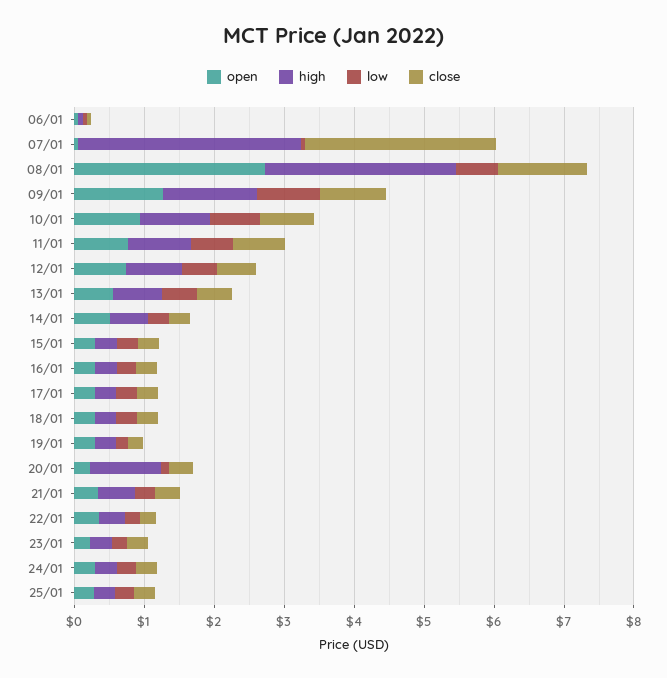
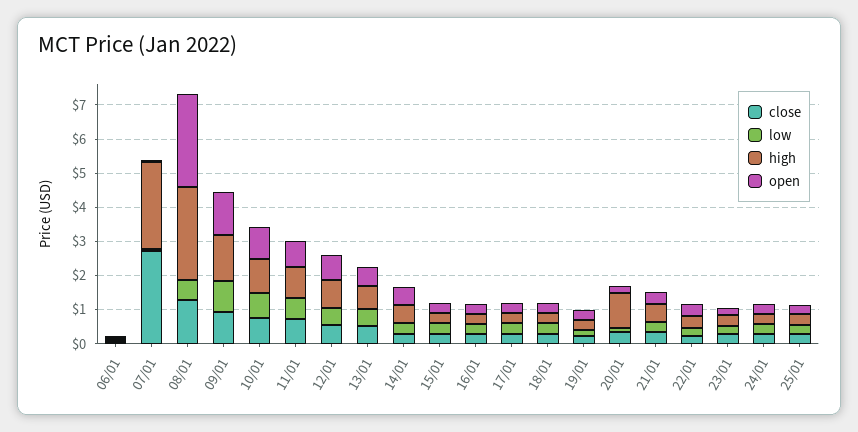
high, 07/01: 3.2 -> 2.5

